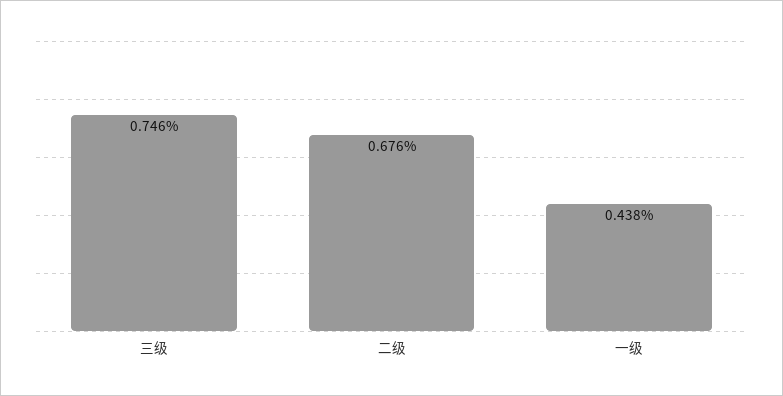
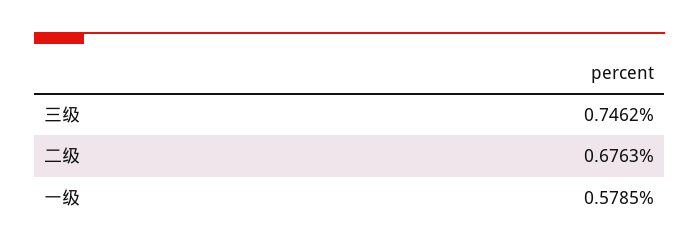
一级: 0.438 -> 0.5785

